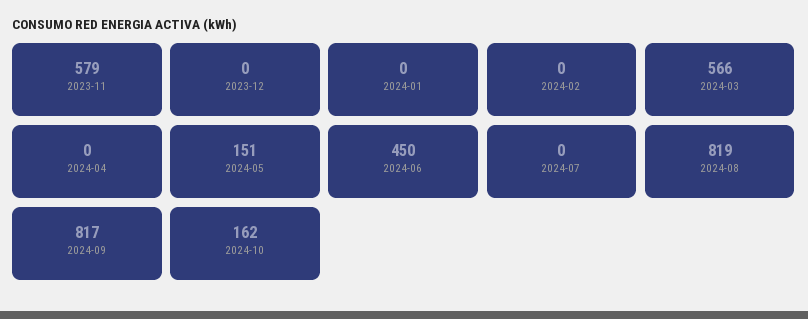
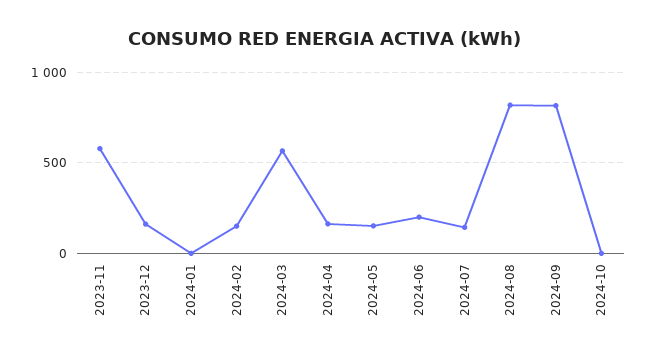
2023-12: 0 -> 150
2024-02: 0 -> 150
2024-04: 0 -> 150
2024-06: 450 -> 200
2024-07: 0 -> 150
2024-10: 162 -> 0

